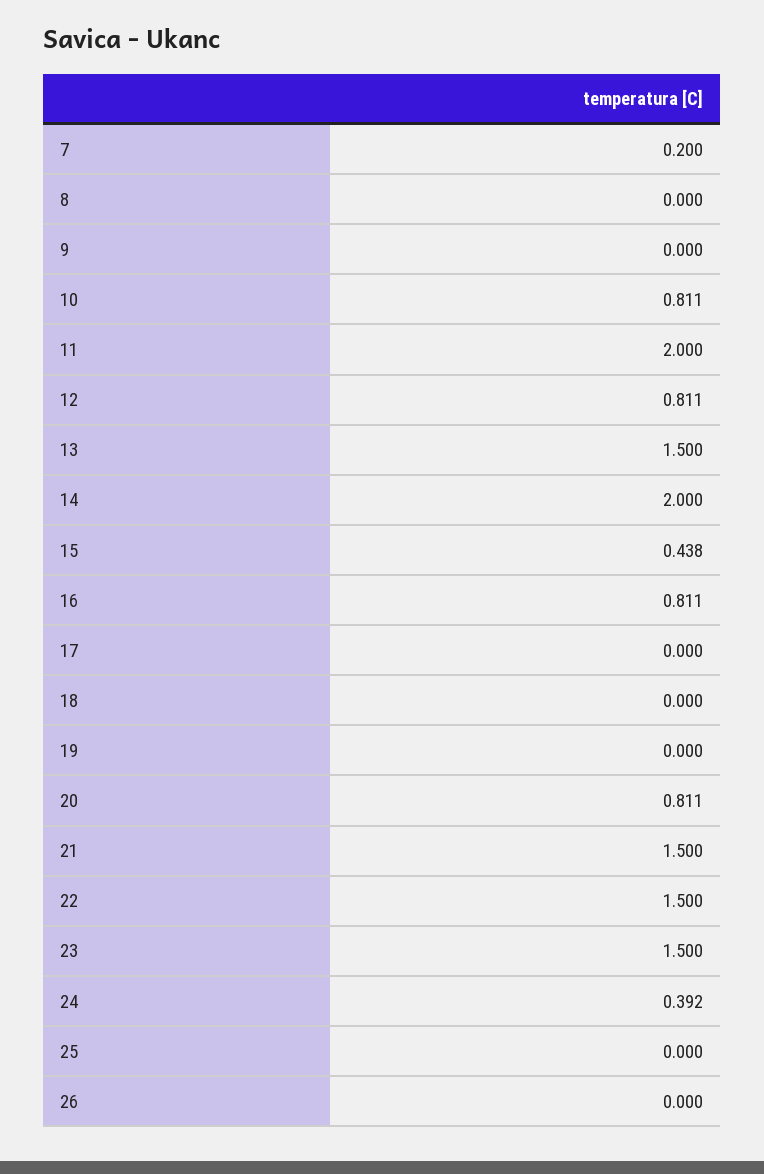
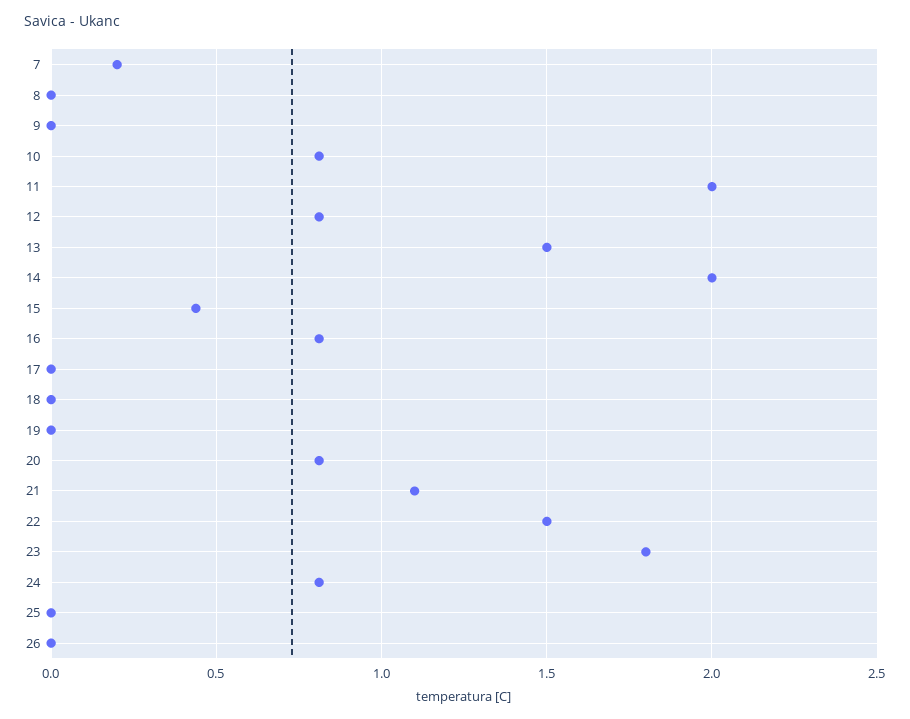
21: 1.5 -> 1.1
23: 1.5 -> 1.8
24: 0.392 -> 0.8

